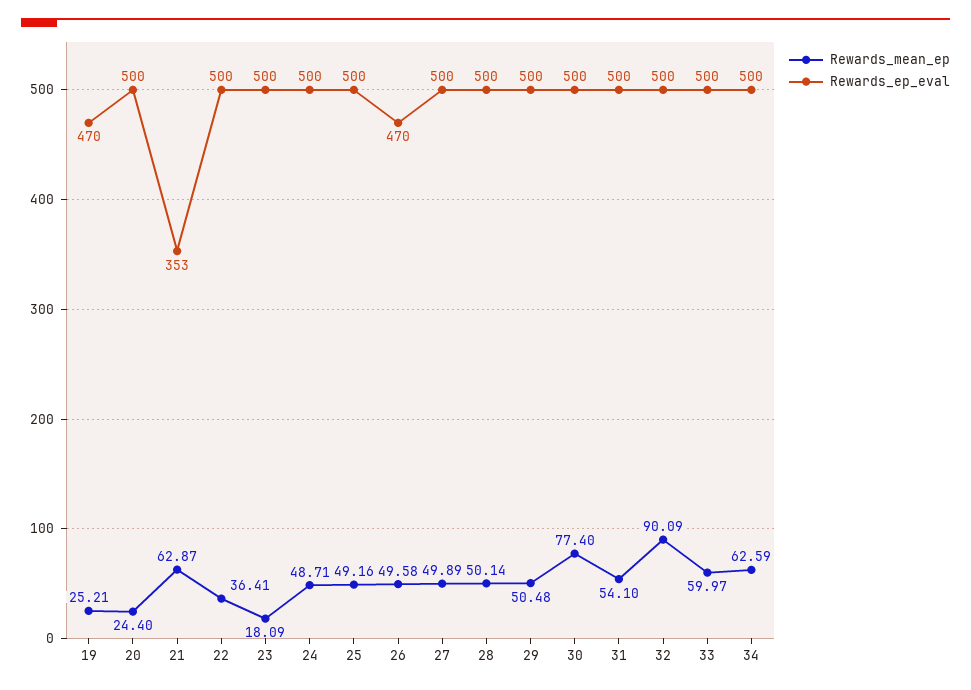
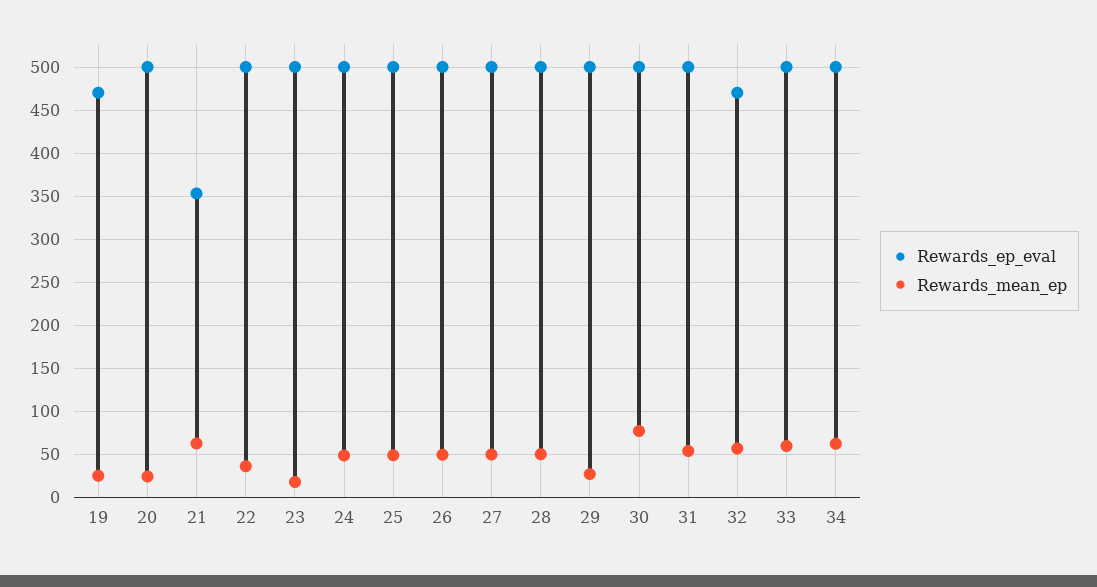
Rewards_ep_eval, 26: 470 -> 500
Rewards_mean_ep, 29: 50.48 -> 30
Rewards_mean_ep, 32: 90.09 -> 60
Rewards_ep_eval, 32: 500 -> 470

